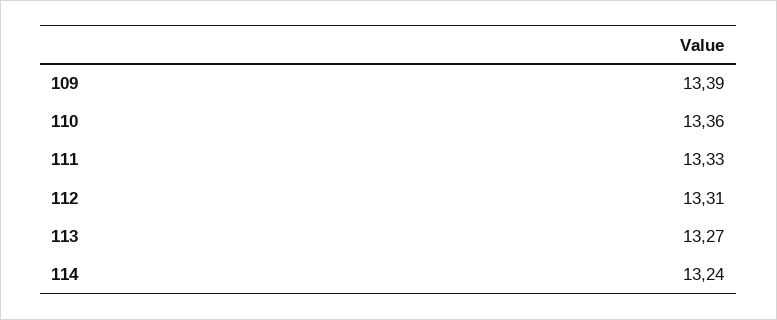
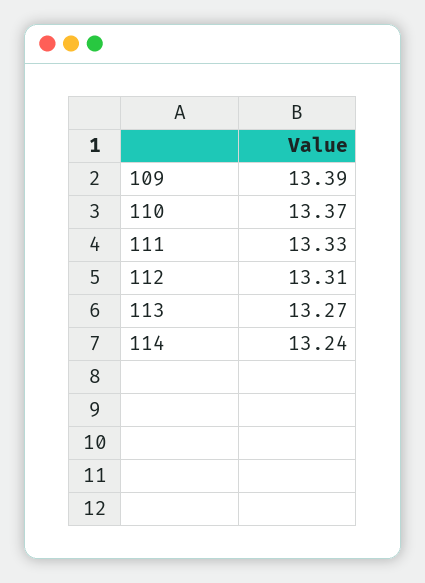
110: 13.36 -> 13.37

